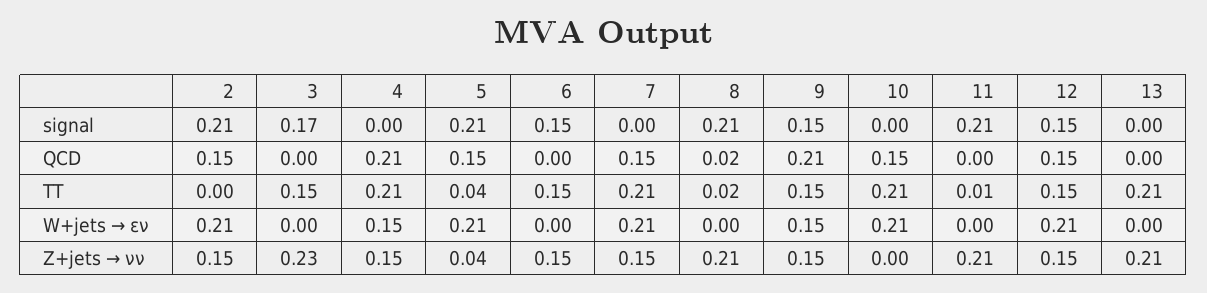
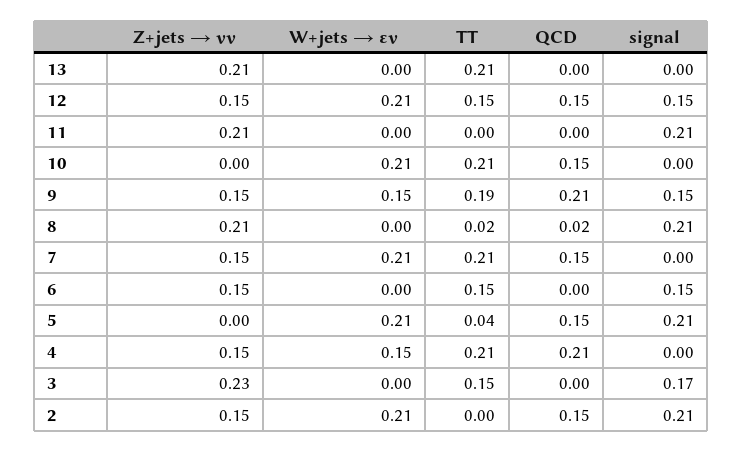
9, TT: 0.15 -> 0.19
11, TT: 0.01 -> 0
5, Z+jets → νν: 0.04 -> 0

